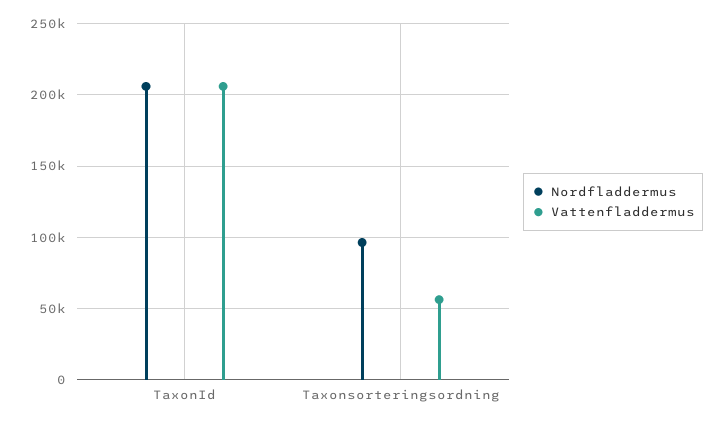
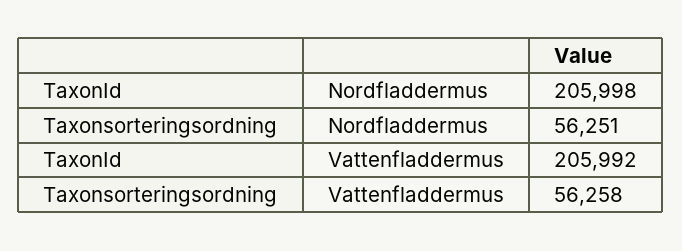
Nordfladdermus, Taxonsorteringsordning: 95000 -> 56251

